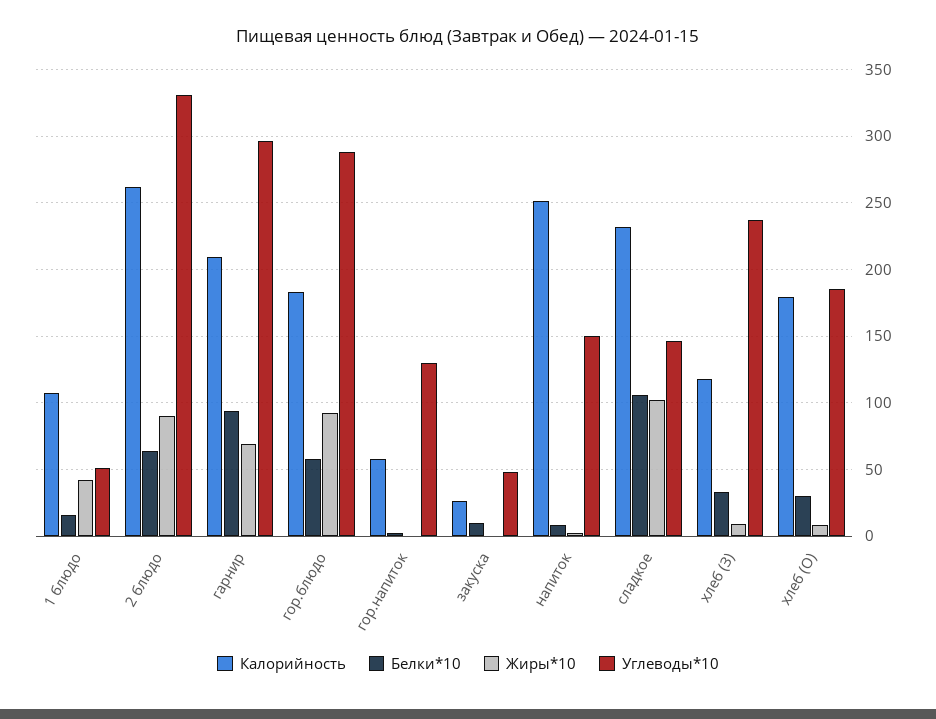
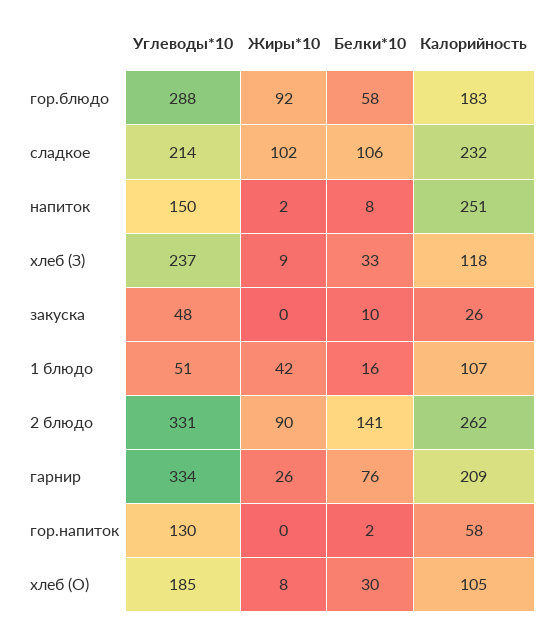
Белки*10, 2 блюдо: 65 -> 141
Белки*10, гарнир: 95 -> 76
Жиры*10, гарнир: 70 -> 26
Углеводы*10, гарнир: 295 -> 334
Углеводы*10, сладкое: 145 -> 214
Калорийность, хлеб (О): 180 -> 105

